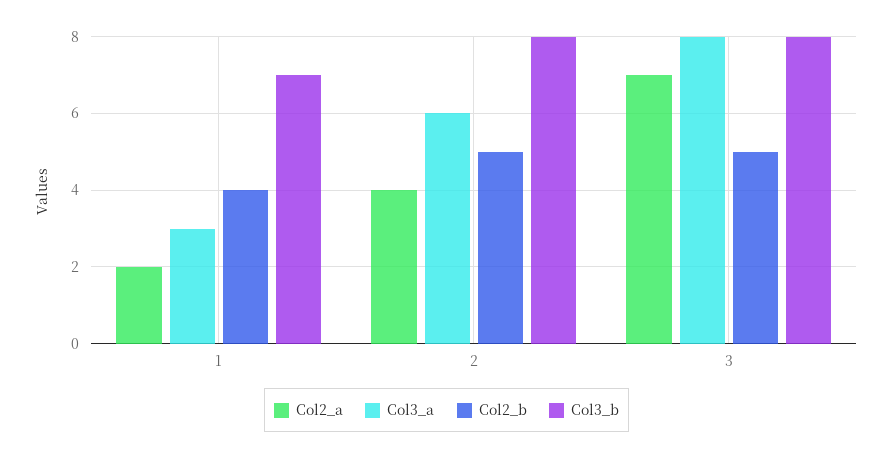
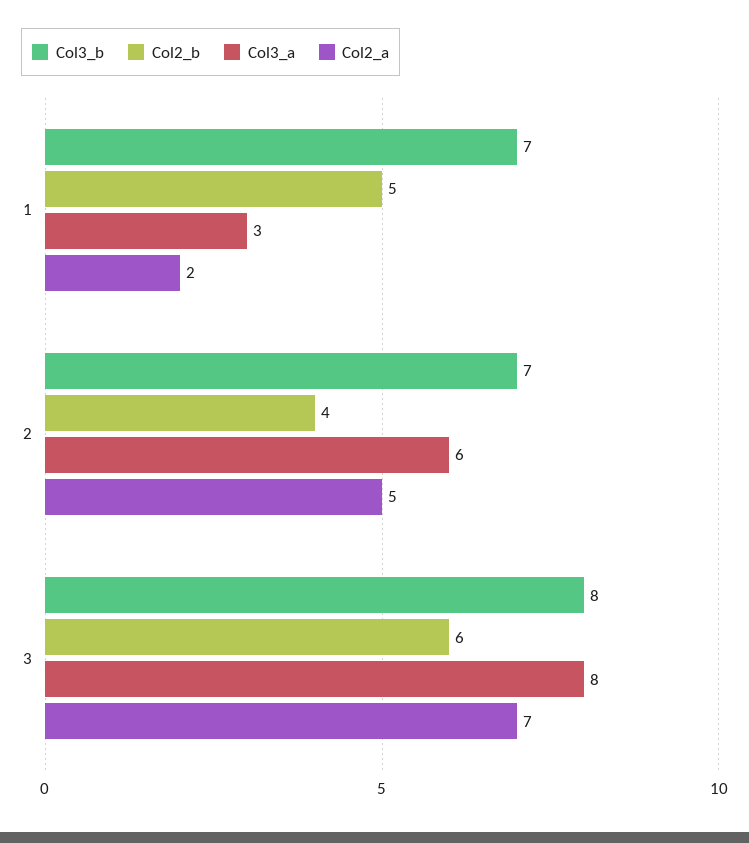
Col2_b, 1: 4 -> 5
Col2_a, 2: 4 -> 5
Col2_b, 2: 5 -> 4
Col3_b, 2: 8 -> 7
Col2_b, 3: 5 -> 6

